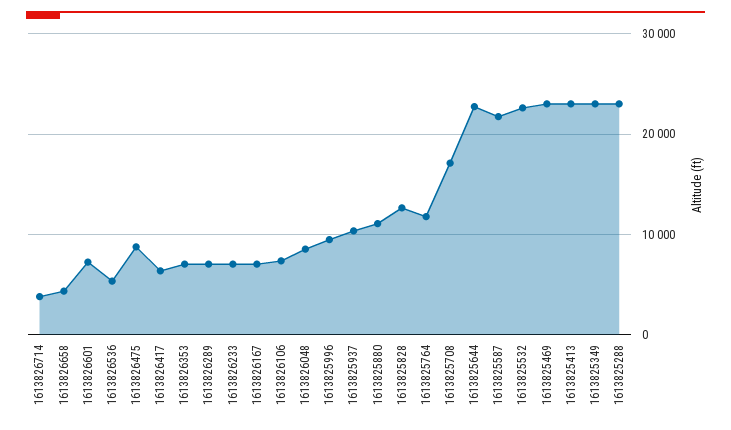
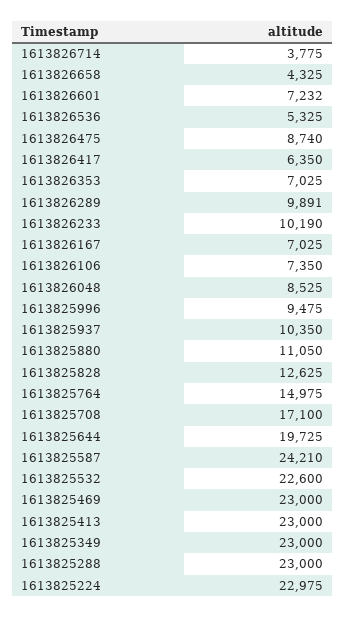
1613826289: 7000 -> 9891
1613826233: 7000 -> 10190
1613825764: 12000 -> 14975
1613825644: 23000 -> 19725
1613825587: 22000 -> 24210
1613825224: none -> 22975

